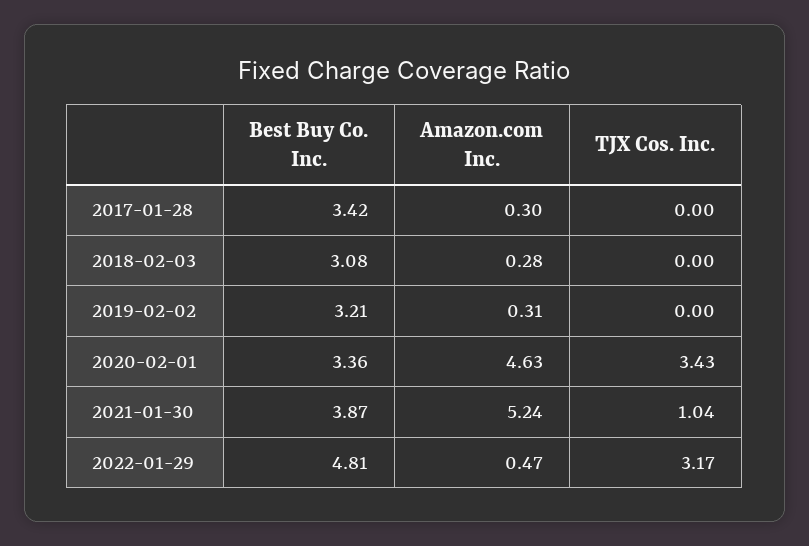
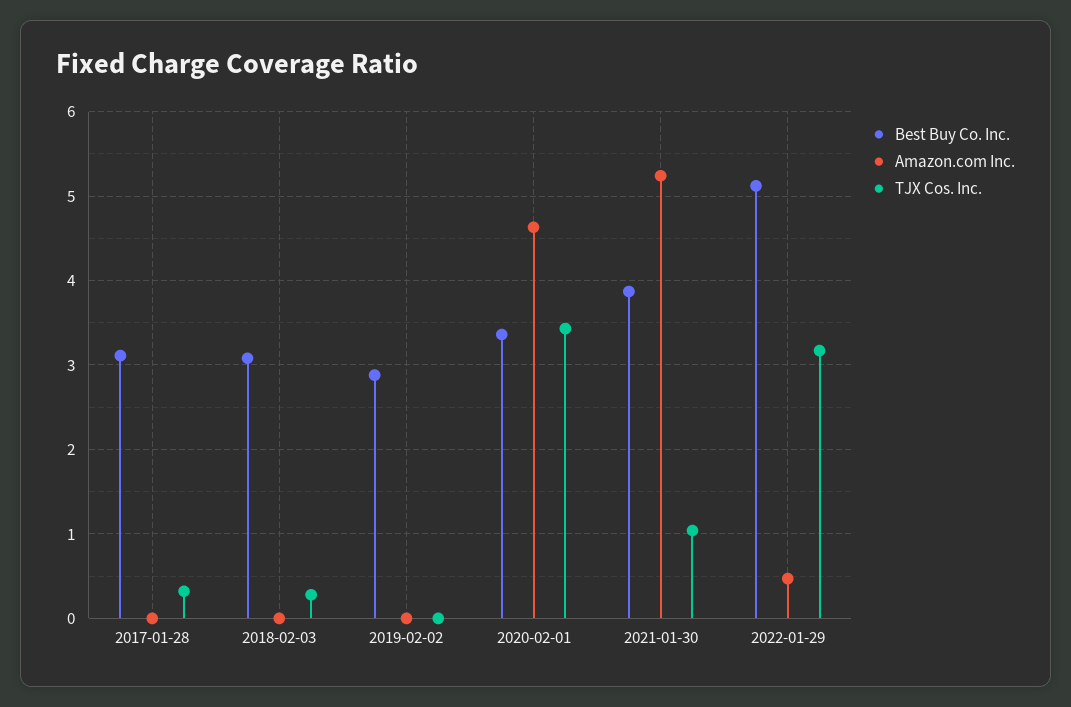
Best Buy Co. Inc., 2017-01-28: 3.42 -> 3.1
Amazon.com Inc., 2017-01-28: 0.3 -> 0
TJX Cos. Inc., 2017-01-28: 0 -> 0.3
Amazon.com Inc., 2018-02-03: 0.28 -> 0
TJX Cos. Inc., 2018-02-03: 0 -> 0.3
Best Buy Co. Inc., 2019-02-02: 3.21 -> 2.9
Amazon.com Inc., 2019-02-02: 0.31 -> 0
Best Buy Co. Inc., 2022-01-29: 4.81 -> 5.1

